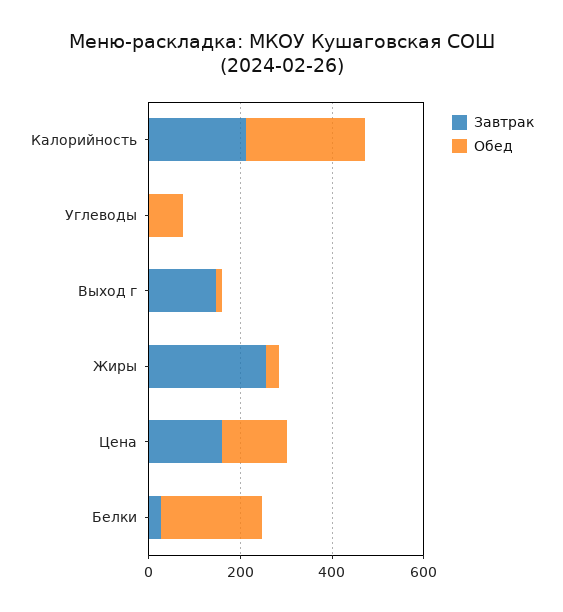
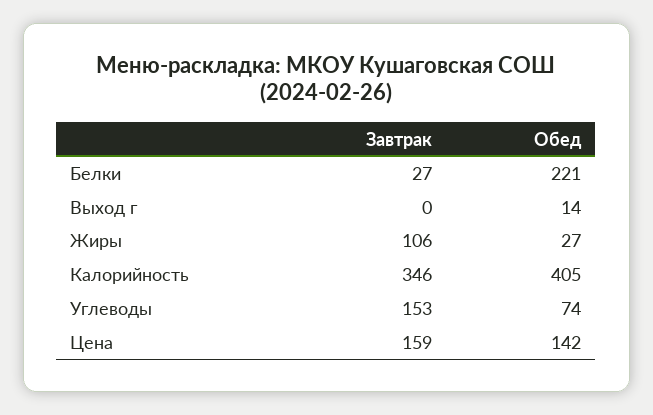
Завтрак, Калорийность: 200 -> 346
Обед, Калорийность: 250 -> 405
Завтрак, Углеводы: 0 -> 153
Завтрак, Выход г: 150 -> 0
Завтрак, Жиры: 250 -> 106

